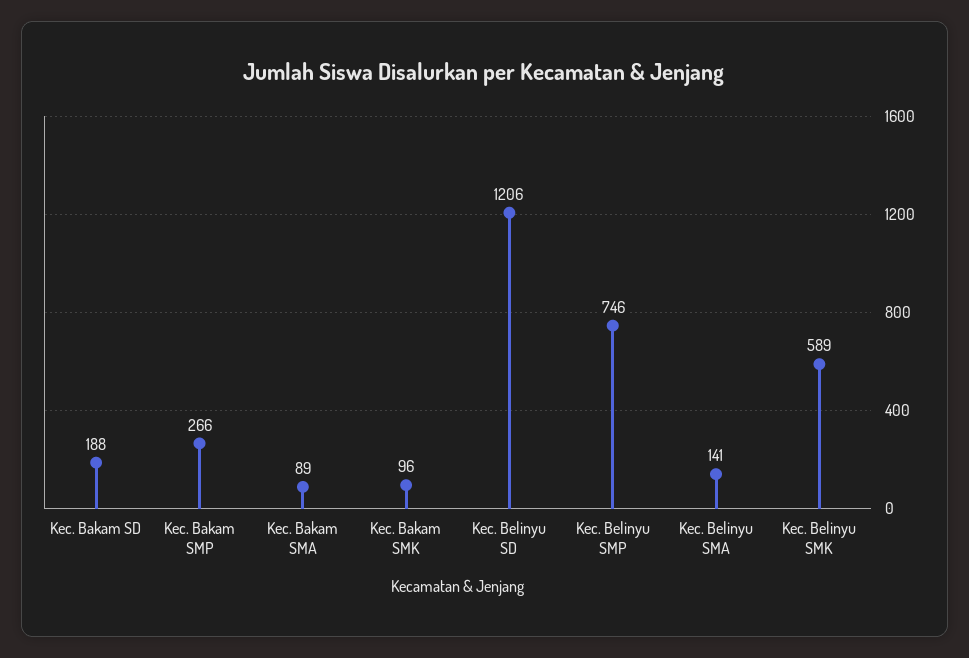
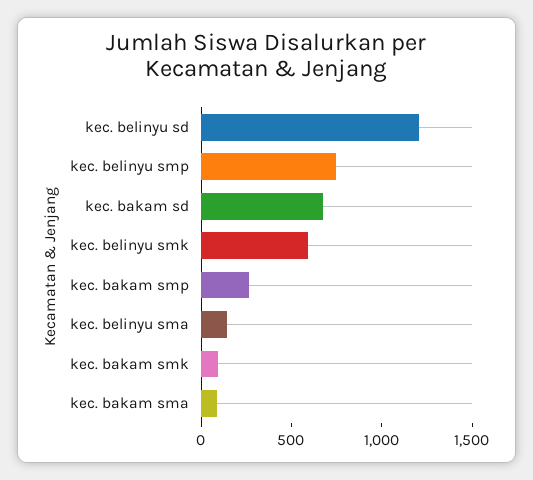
Kec. Bakam SD: 188 -> 700

